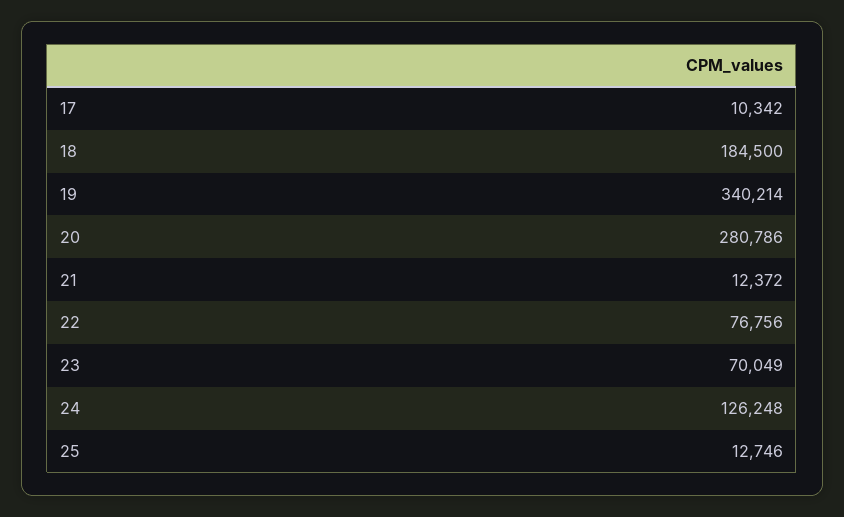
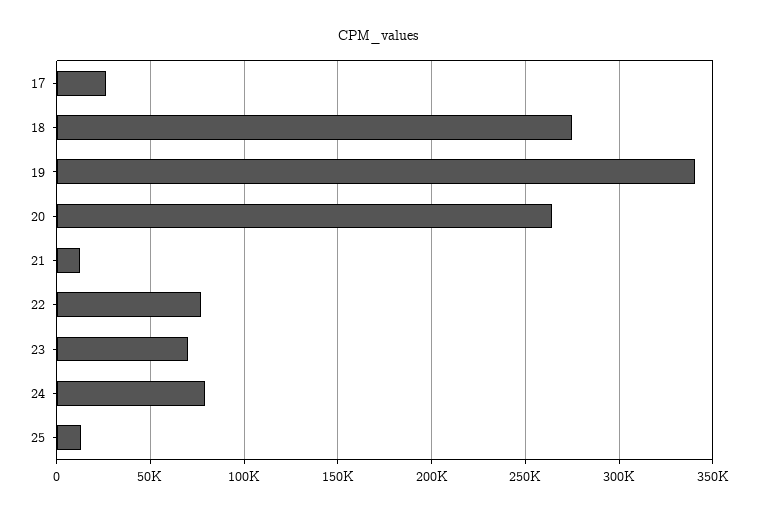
17: 10342 -> 25000
18: 184500 -> 275000
20: 280786 -> 265000
24: 126248 -> 80000

